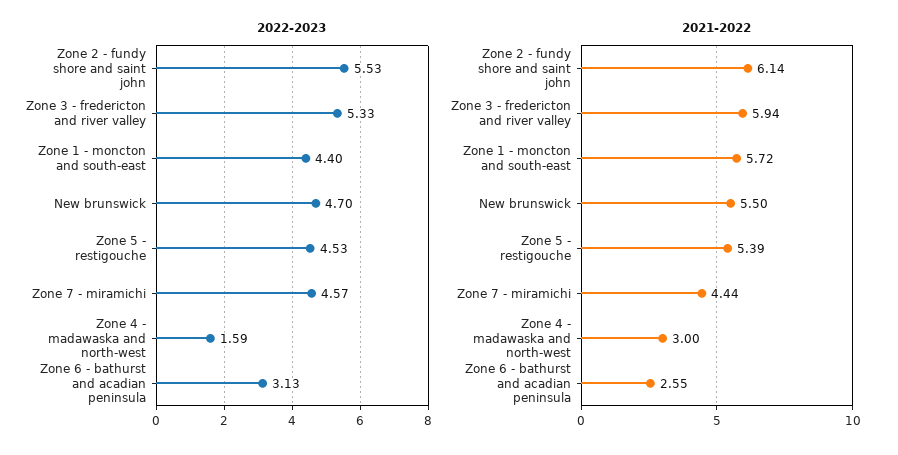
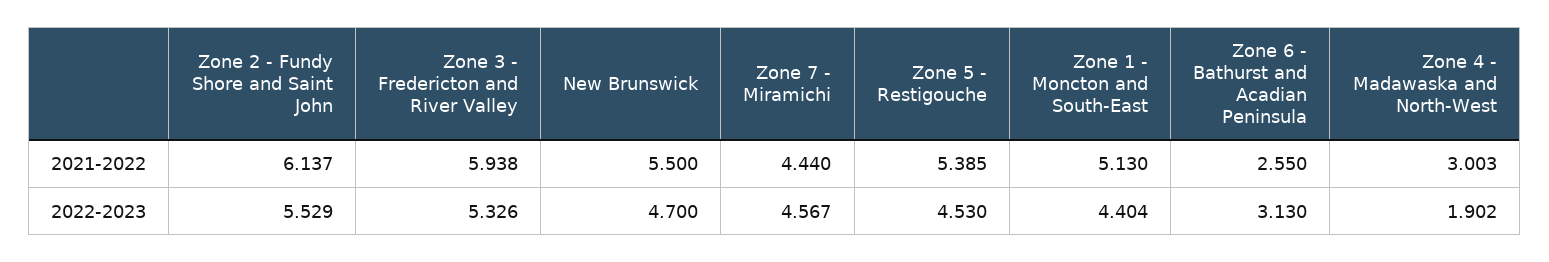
2022-2023, Zone 4 - madawaska and north-west: 1.59 -> 1.902
2021-2022, Zone 1 - moncton and south-east: 5.72 -> 5.13

